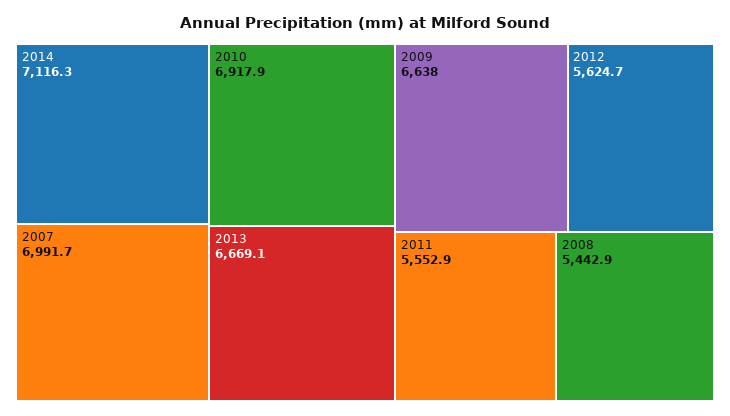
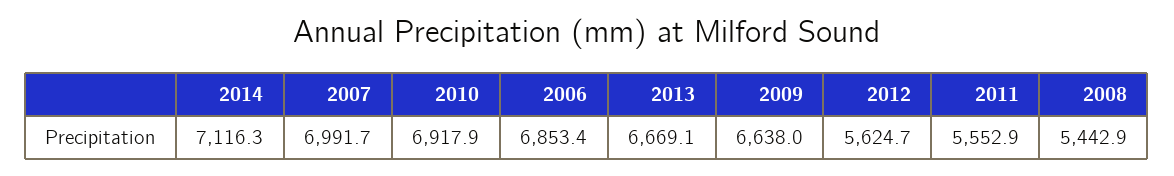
2006: none -> 6853.4

